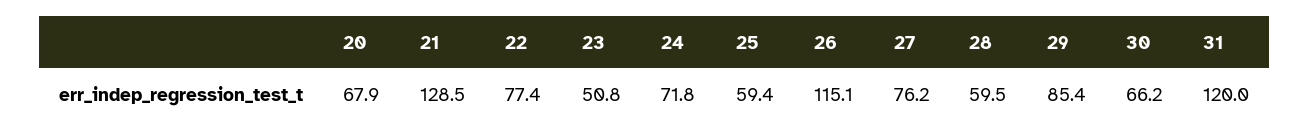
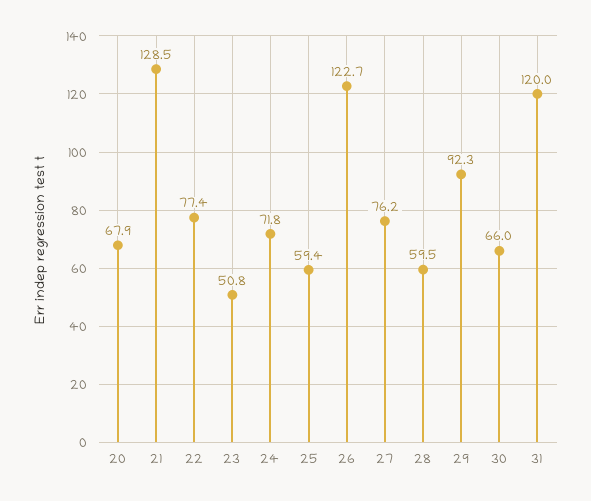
26: 115.1 -> 122.7
29: 85.4 -> 92.3
30: 66.2 -> 66

